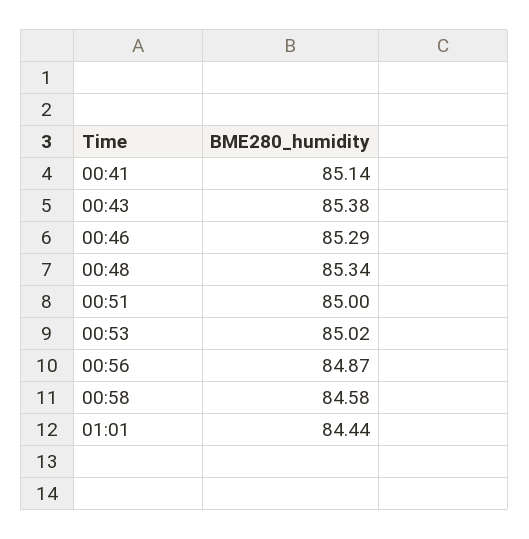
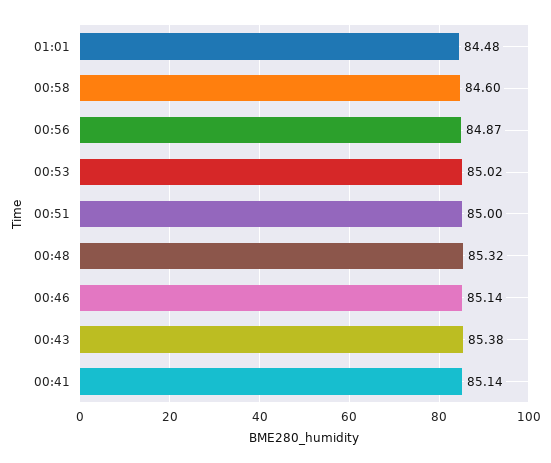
00:46: 85.29 -> 85.14
00:48: 85.34 -> 85.32
00:58: 84.58 -> 84.6
01:01: 84.44 -> 84.48

